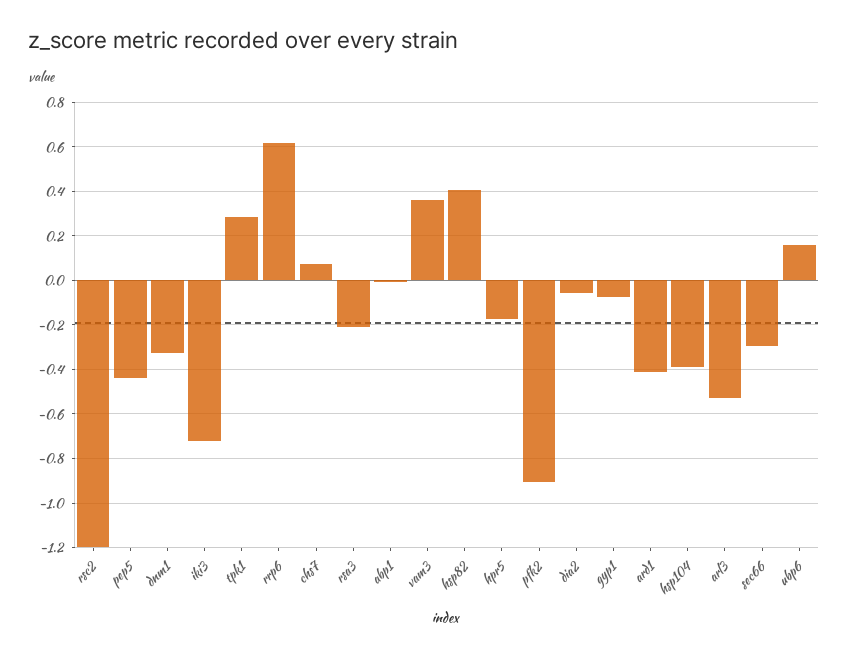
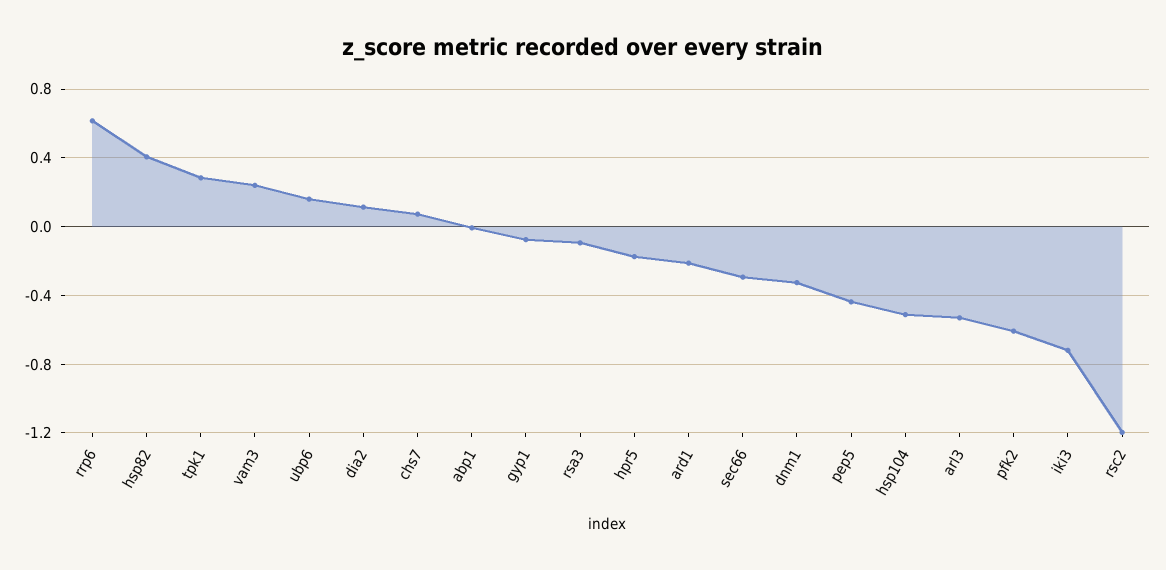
rsa3: -0.2 -> -0.1
vam3: 0.35 -> 0.25
pfk2: -0.9 -> -0.6
dia2: -0.05 -> 0.1
ard1: -0.4 -> -0.2
hsp104: -0.4 -> -0.5

